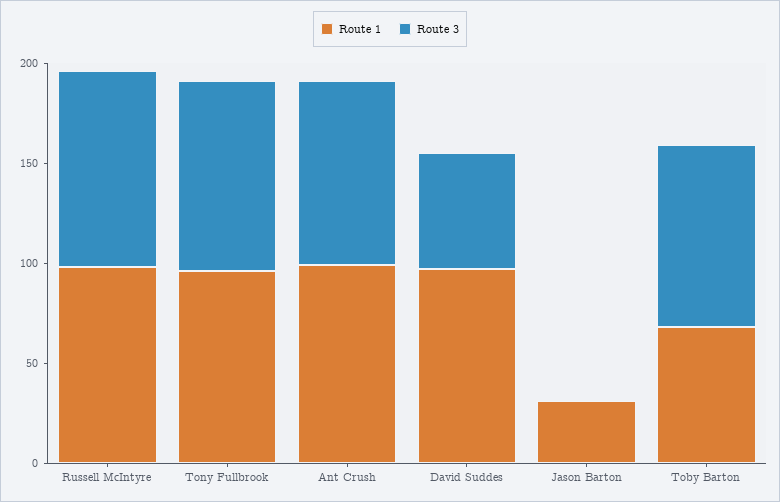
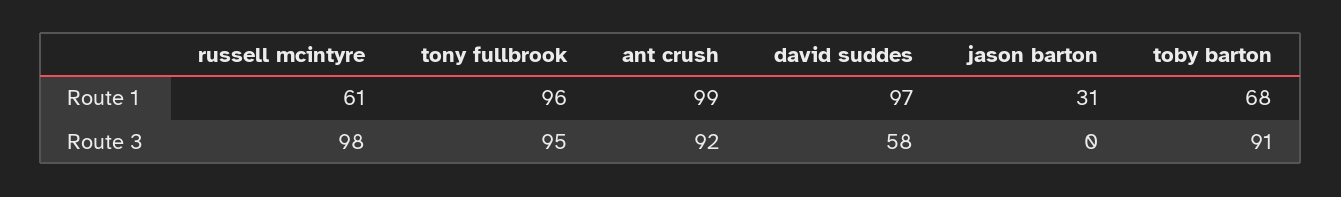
Route 1, Russell McIntyre: 100 -> 61

